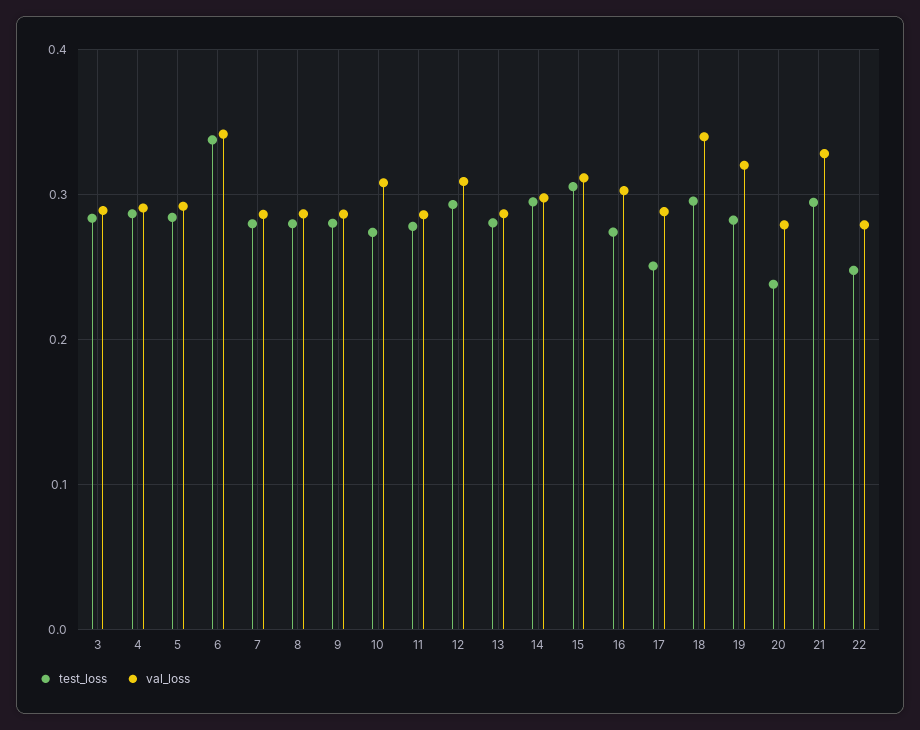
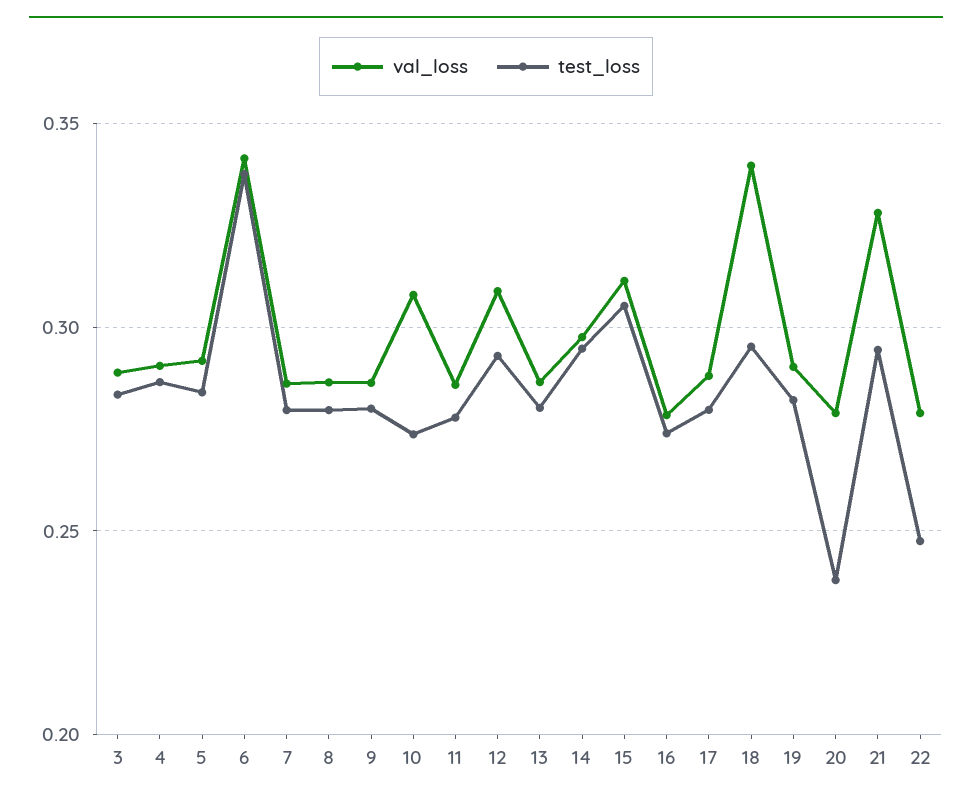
val_loss, 16: 0.3 -> 0.28
test_loss, 17: 0.25 -> 0.28
val_loss, 19: 0.32 -> 0.29

